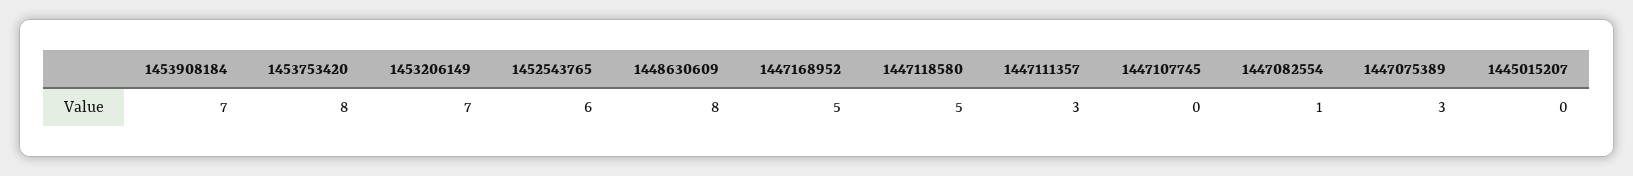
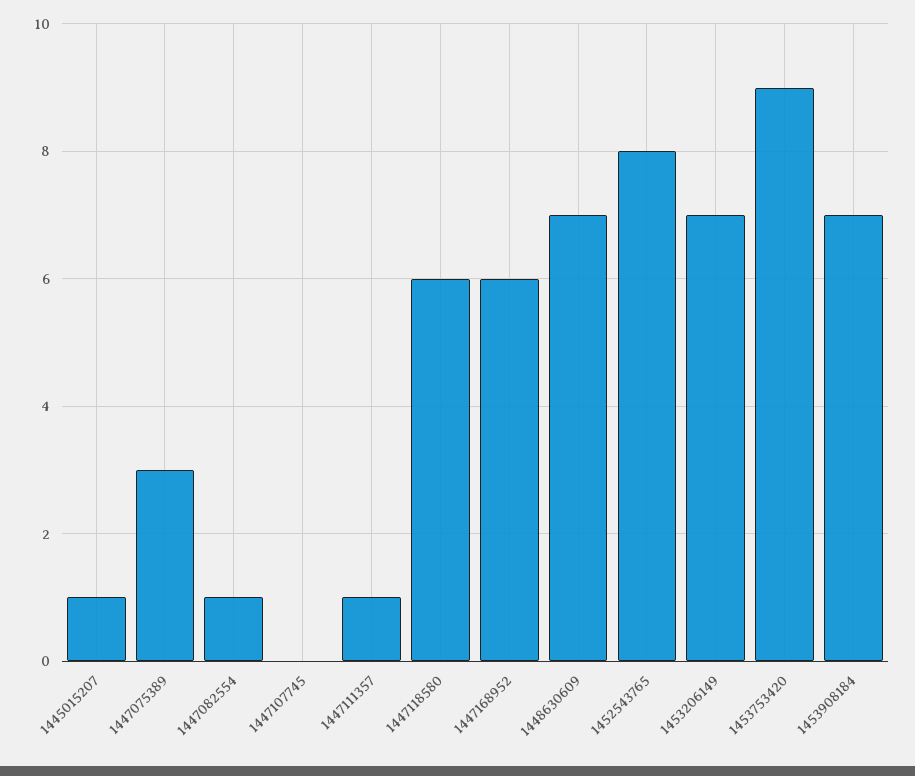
1453753420: 8 -> 9
1452543765: 6 -> 8
1448630609: 8 -> 7
1447168952: 5 -> 6
1447118580: 5 -> 6
1447111357: 3 -> 1
1445015207: 0 -> 1

